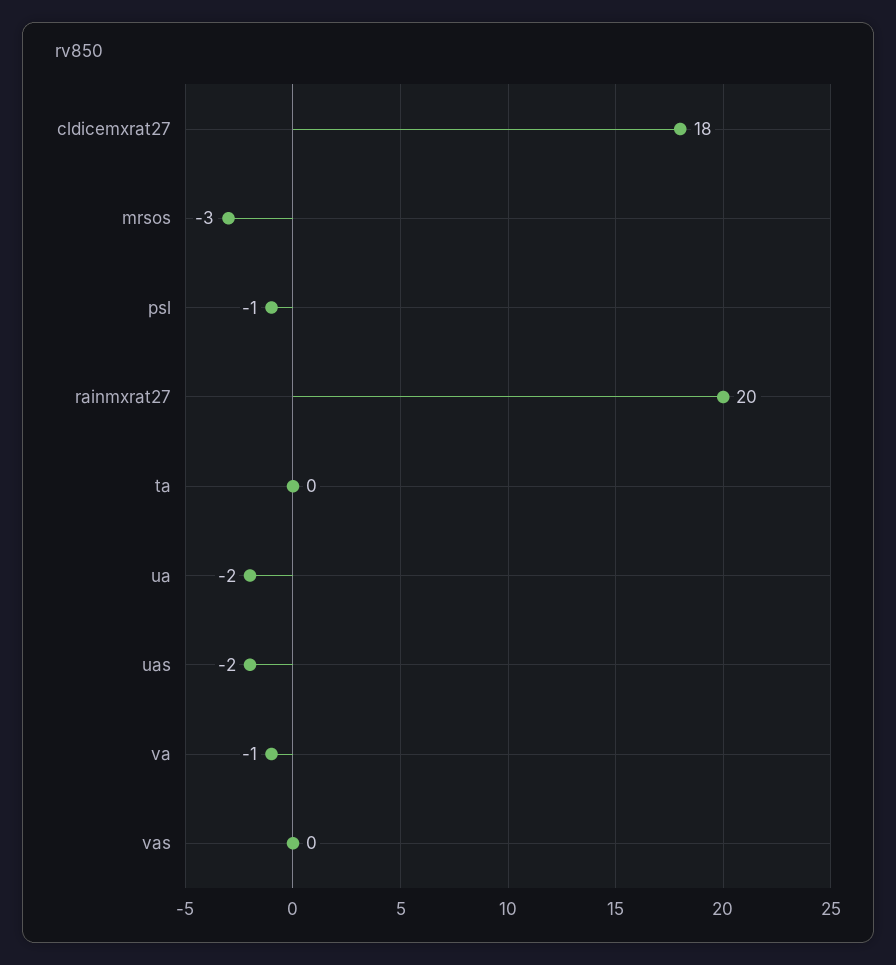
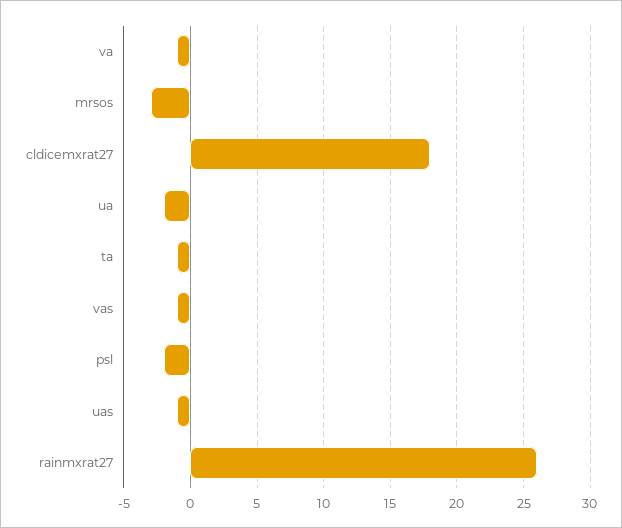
psl: -1 -> -2
rainmxrat27: 20 -> 26
ta: 0 -> -1
uas: -2 -> -1
vas: 0 -> -1

